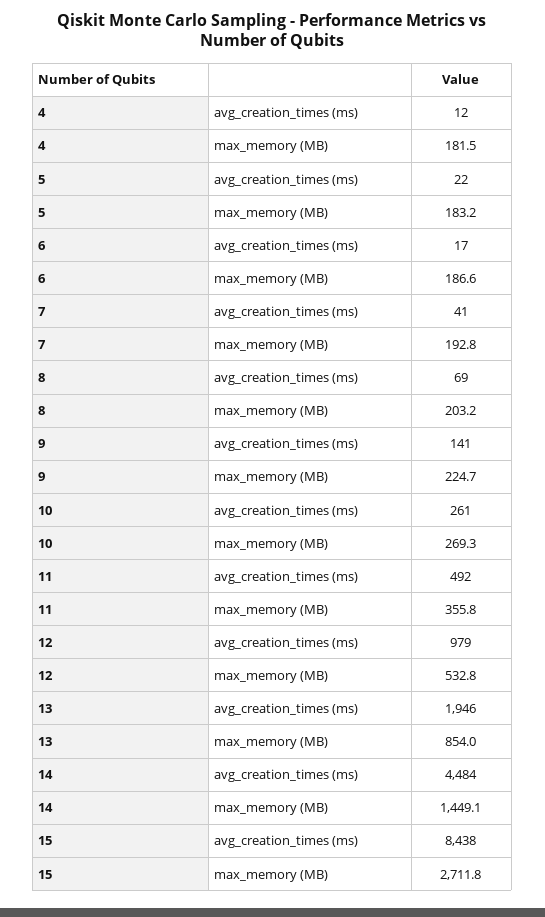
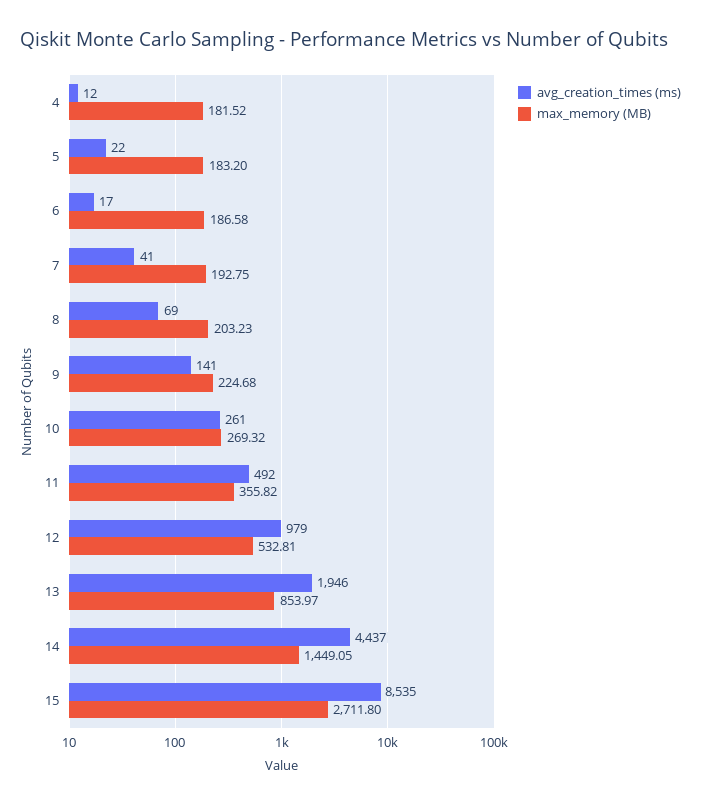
avg_creation_times (ms), 14: 4484 -> 4437
avg_creation_times (ms), 15: 8438 -> 8535

